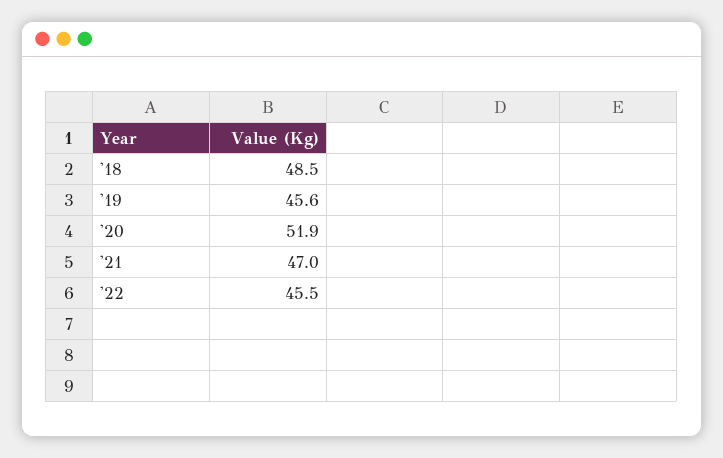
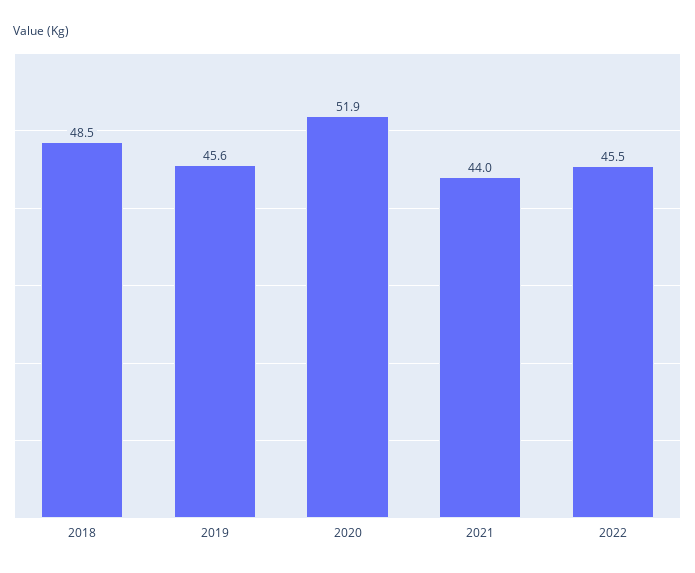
'21: 47 -> 44

